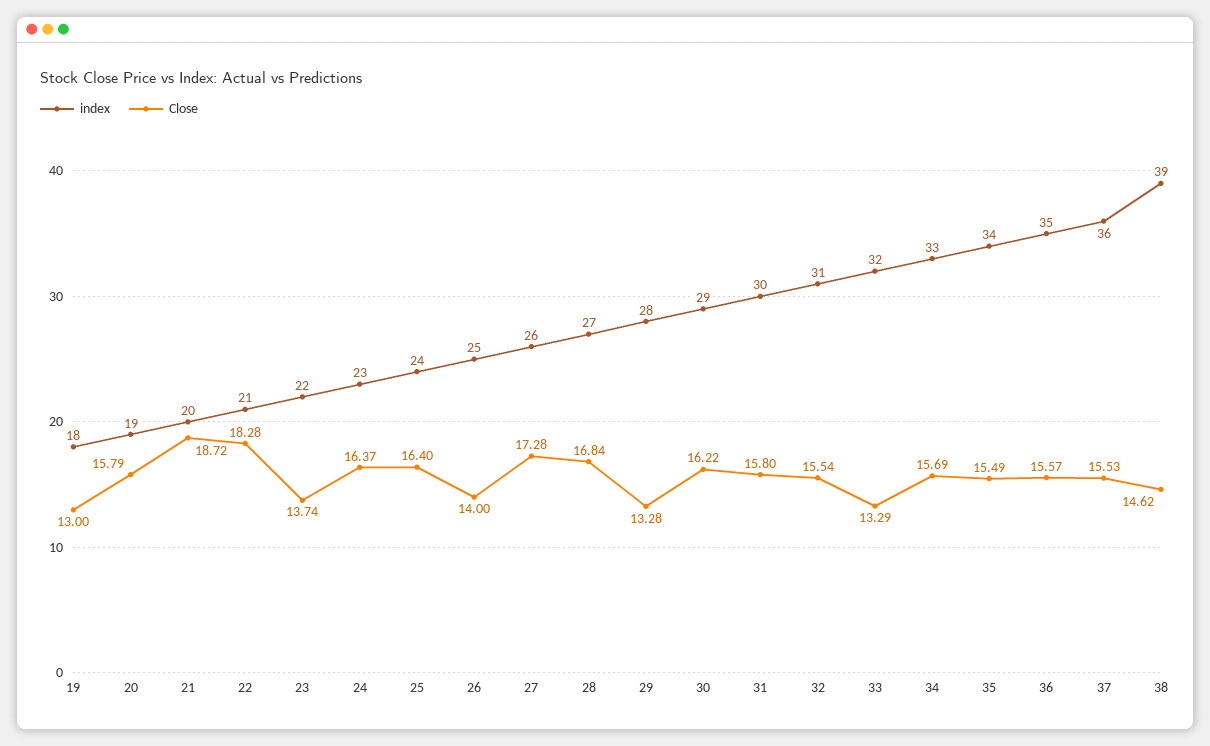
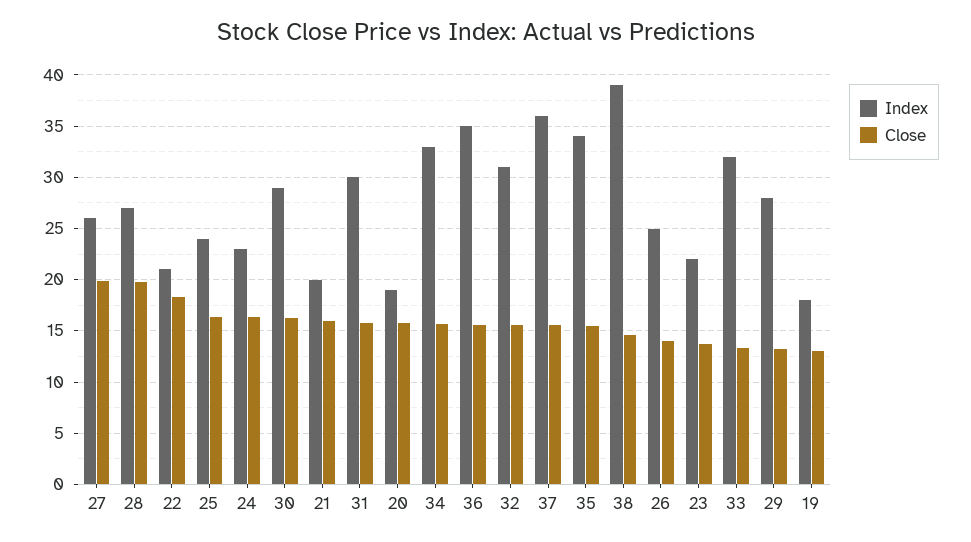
Close, 21: 18.72 -> 16
Close, 27: 17.28 -> 20
Close, 28: 16.84 -> 20

